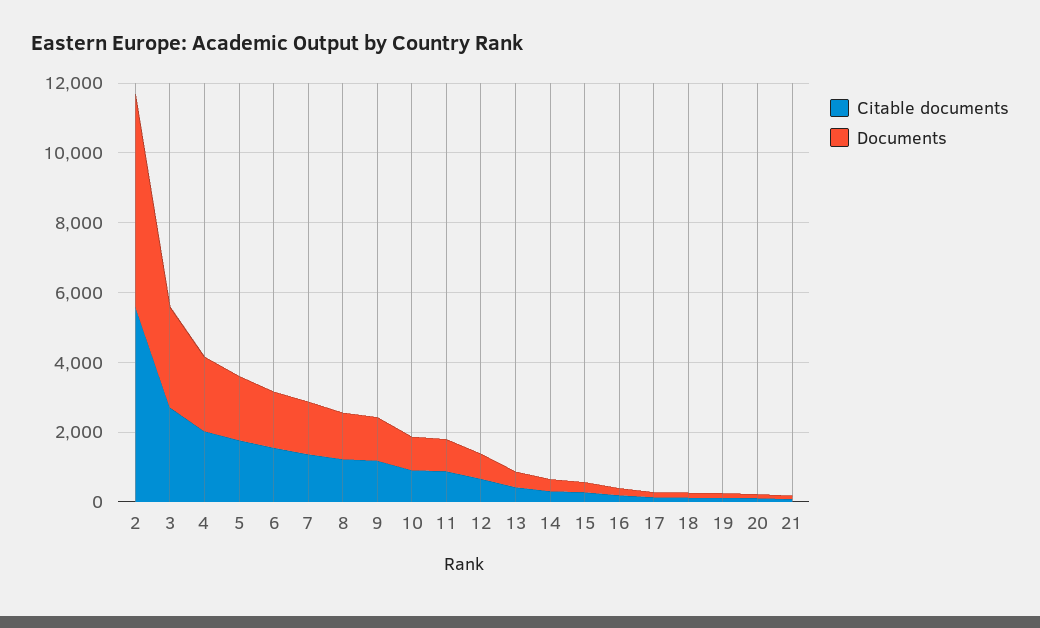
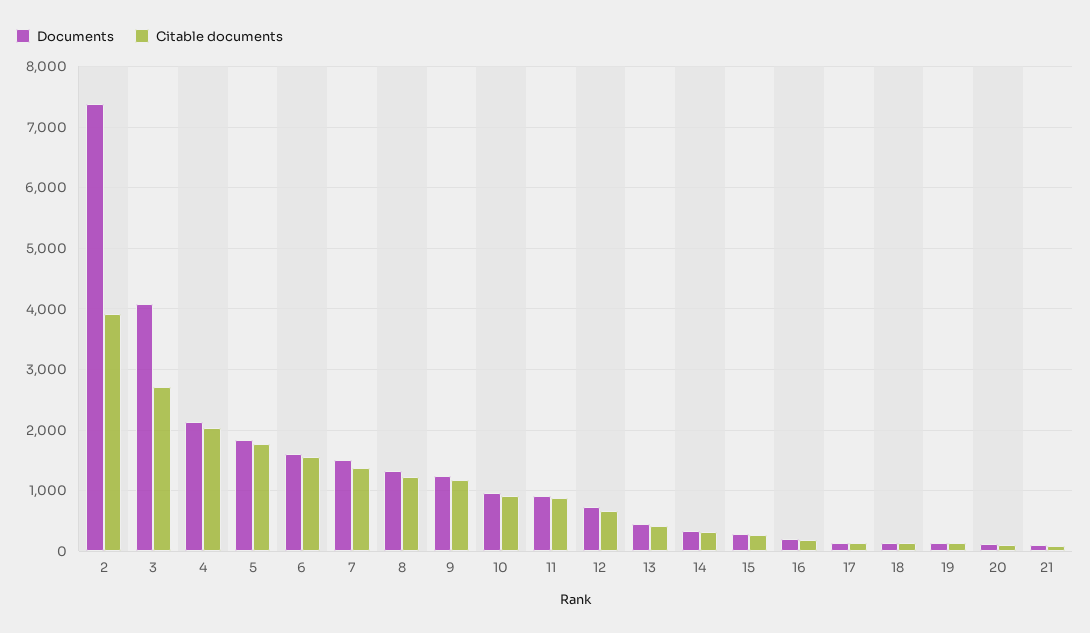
Citable documents, 2: 5500 -> 3900
Documents, 2: 6000 -> 7400
Documents, 3: 3000 -> 4100

